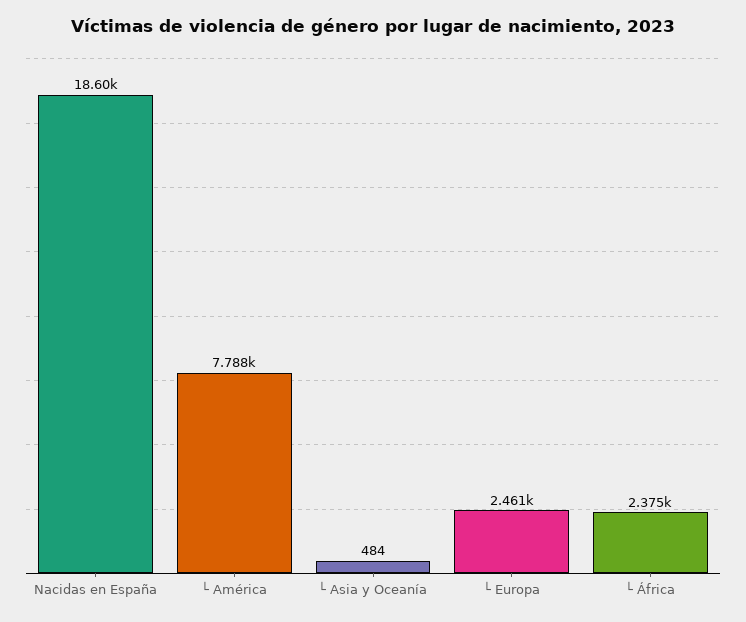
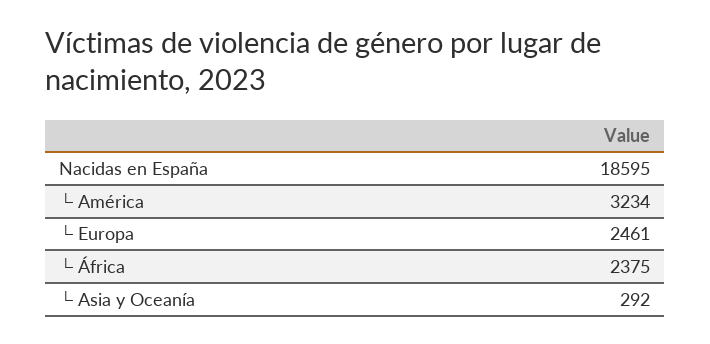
└ América: 7788 -> 3234
└ Asia y Oceanía: 484 -> 292

